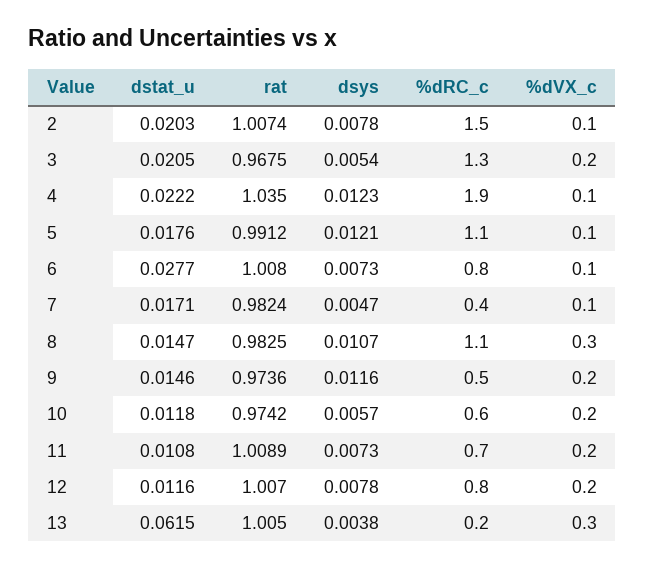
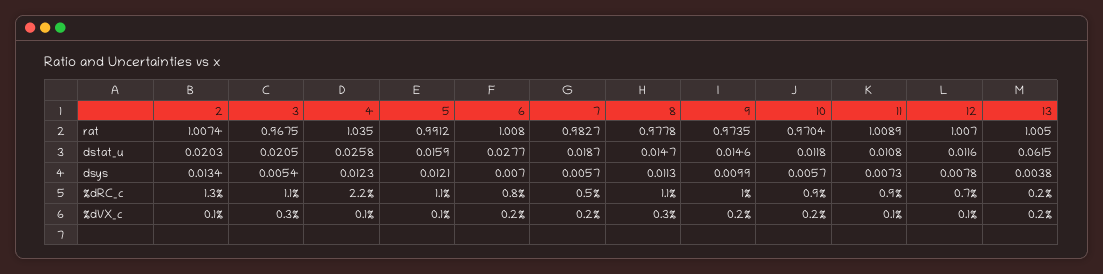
dsys, 2: 0.0078 -> 0.0134
%dRC_c, 2: 1.5 -> 1.3
%dRC_c, 3: 1.3 -> 1.1
%dVX_c, 3: 0.2 -> 0.3
dstat_u, 4: 0.0222 -> 0.0258
%dRC_c, 4: 1.9 -> 2.2
dstat_u, 5: 0.0176 -> 0.0159
dsys, 6: 0.0073 -> 0.007
%dVX_c, 6: 0.1 -> 0.2
dstat_u, 7: 0.0171 -> 0.0187
rat, 7: 0.9824 -> 0.9827
dsys, 7: 0.0047 -> 0.0057
%dRC_c, 7: 0.4 -> 0.5
%dVX_c, 7: 0.1 -> 0.2
rat, 8: 0.9825 -> 0.9778
dsys, 8: 0.0107 -> 0.0113
rat, 9: 0.9736 -> 0.9735
dsys, 9: 0.0116 -> 0.0099
%dRC_c, 9: 0.5 -> 1
rat, 10: 0.9742 -> 0.9704
%dRC_c, 10: 0.6 -> 0.9
%dRC_c, 11: 0.7 -> 0.9
%dVX_c, 11: 0.2 -> 0.1
%dRC_c, 12: 0.8 -> 0.7
%dVX_c, 12: 0.2 -> 0.1
%dVX_c, 13: 0.3 -> 0.2

